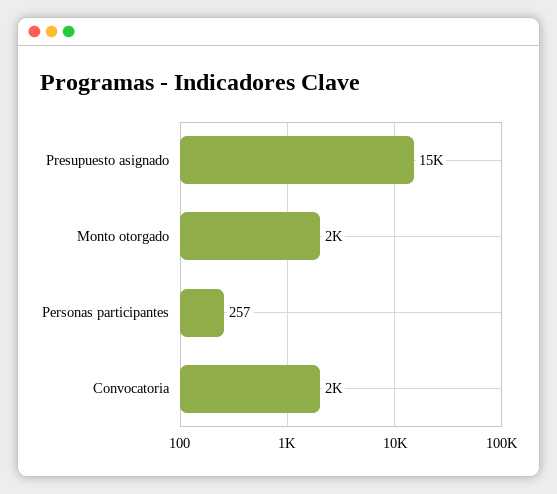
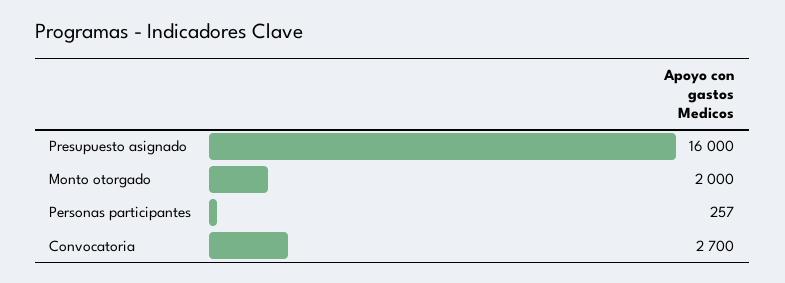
Presupuesto asignado: 15000 -> 16000
Convocatoria: 2000 -> 2700

